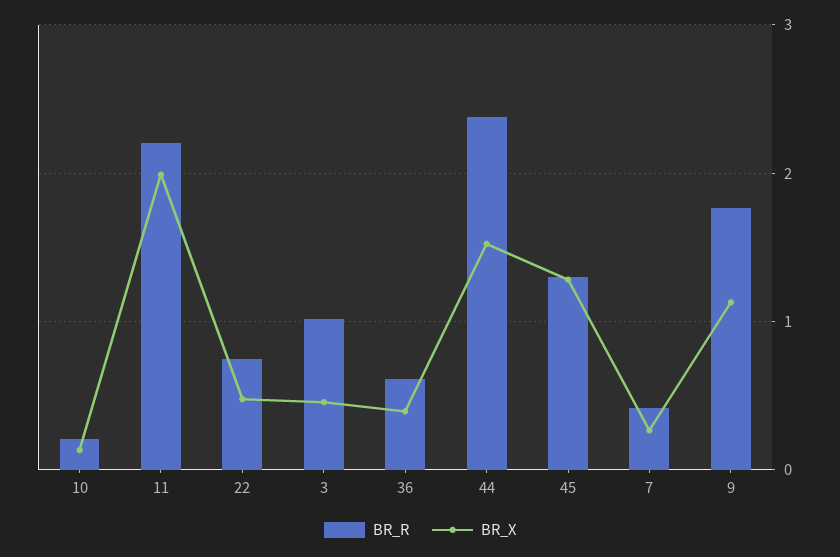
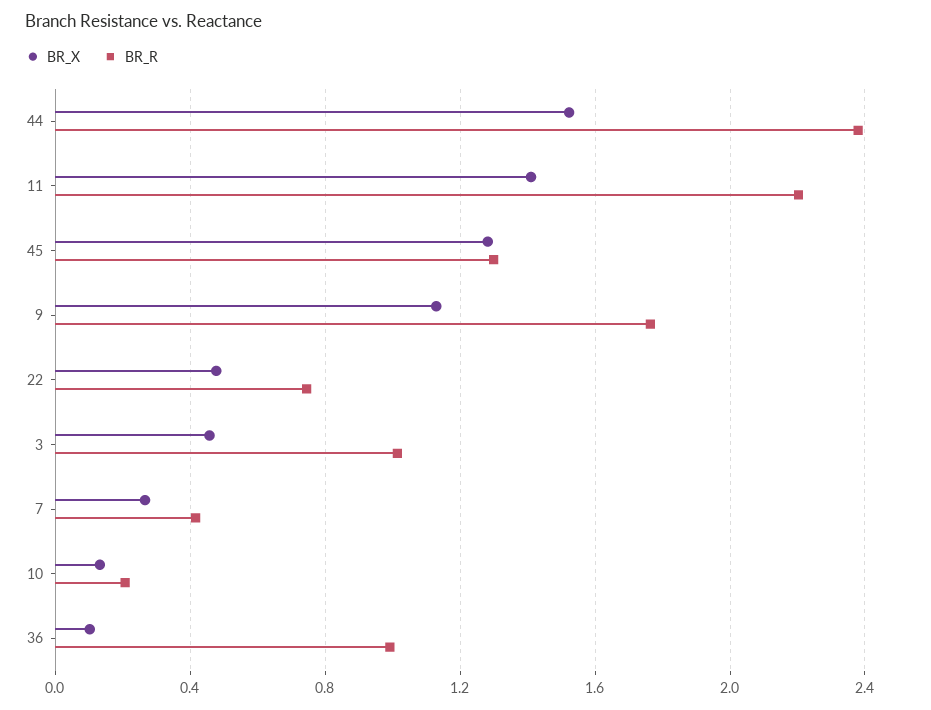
BR_X, 11: 2 -> 1.4
BR_R, 36: 0.6 -> 1
BR_X, 36: 0.4 -> 0.1

